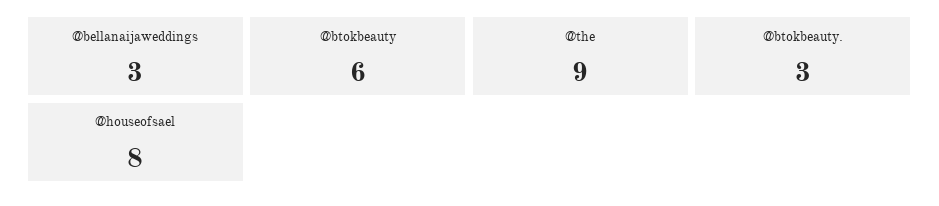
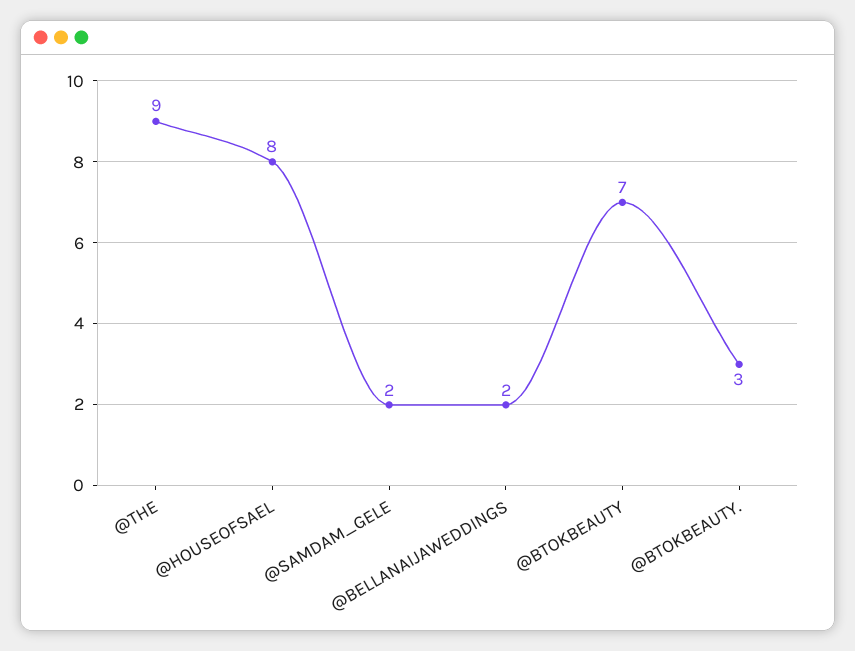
@bellanaijaweddings: 3 -> 2
@btokbeauty: 6 -> 7
@SAMDAM_GELE: none -> 2

